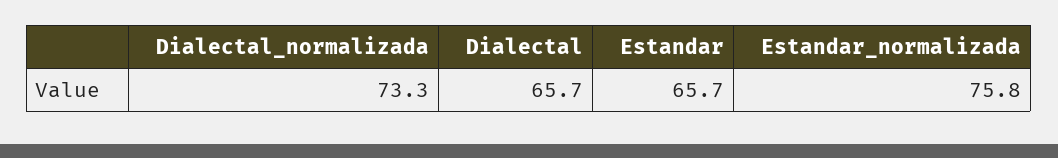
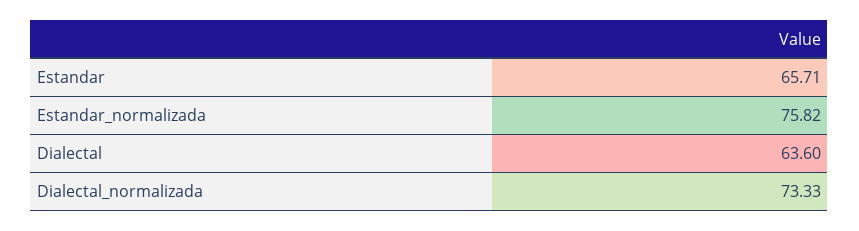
Dialectal: 65.7 -> 63.6

